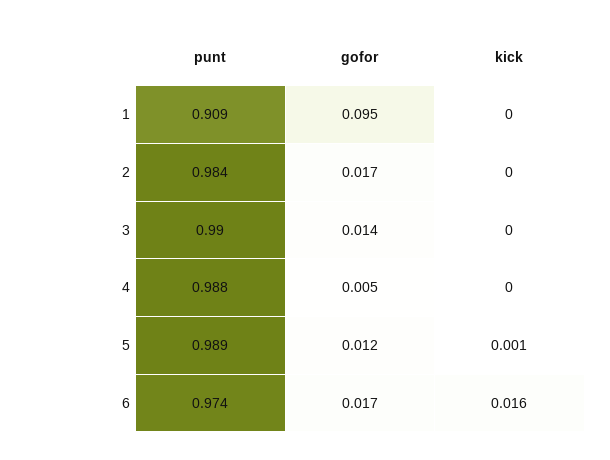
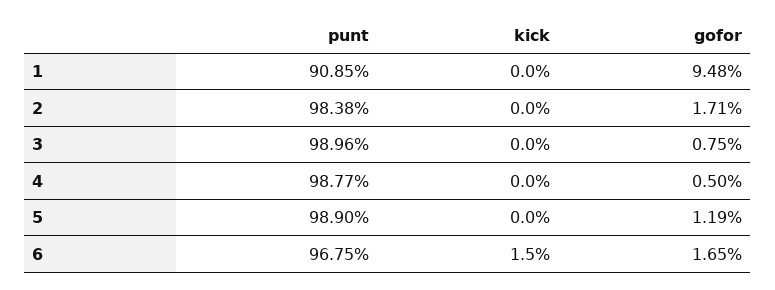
gofor, 3: 0.014 -> 0.0075
kick, 5: 0.001 -> 0
punt, 6: 0.974 -> 0.9675
kick, 6: 0.016 -> 0.015

